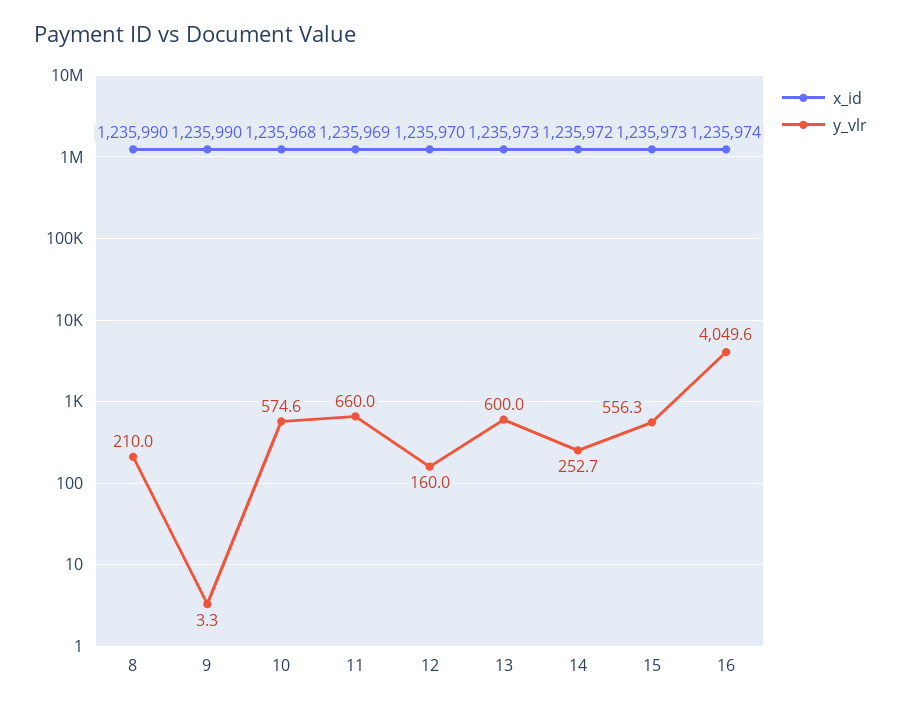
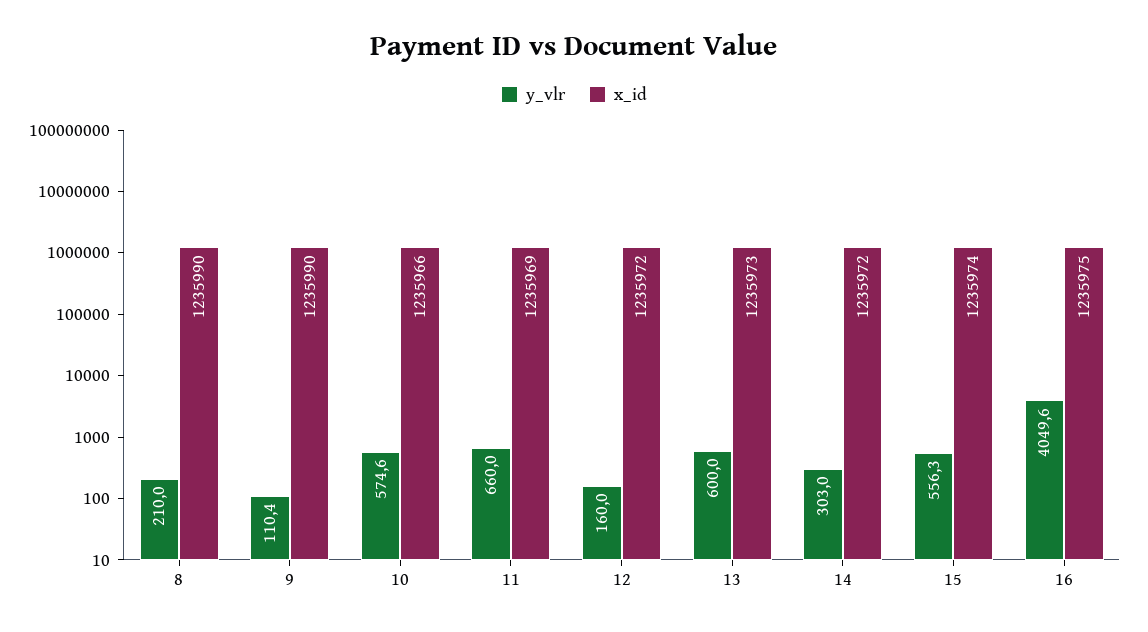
y_vlr, 9: 3.3 -> 110.4
x_id, 10: 1235968 -> 1235966
x_id, 12: 1235970 -> 1235972
y_vlr, 14: 252.7 -> 303
x_id, 15: 1235973 -> 1235974
x_id, 16: 1235974 -> 1235975

